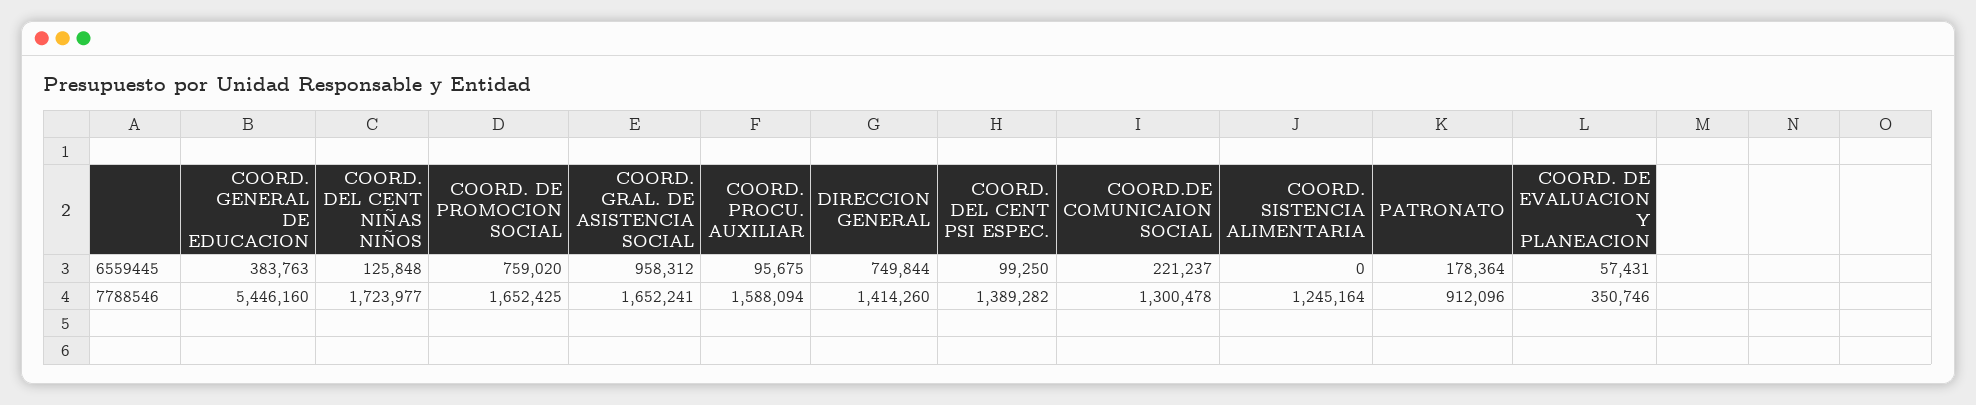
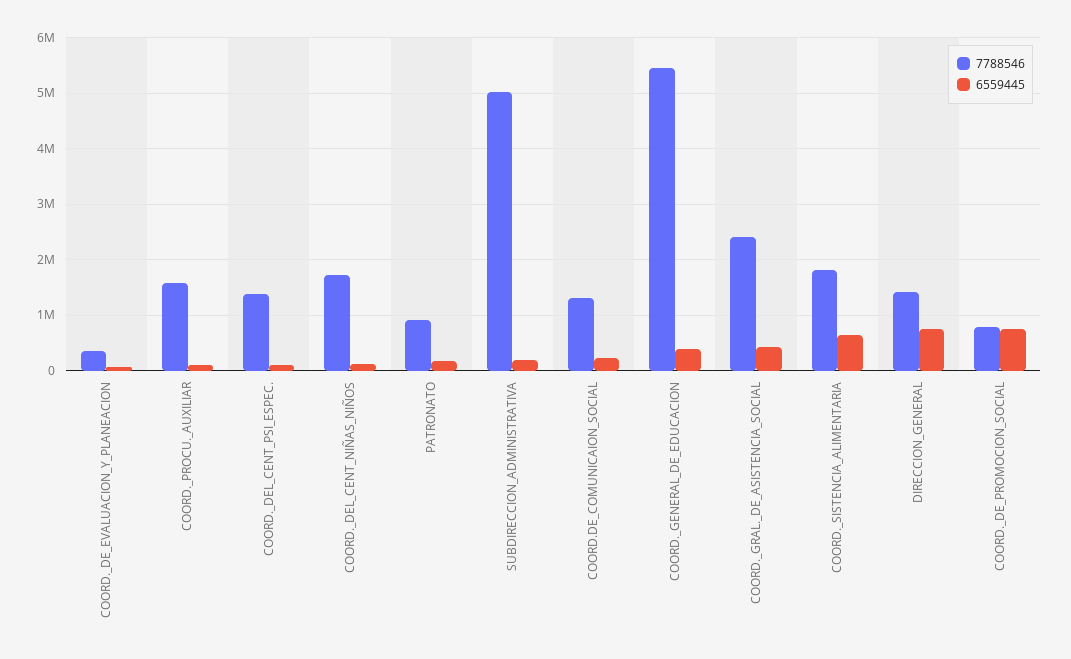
6559445, COORD. GRAL. DE ASISTENCIA SOCIAL: 958312 -> 400000
6559445, COORD. SISTENCIA ALIMENTARIA: 0 -> 600000
7788546, COORD. DE PROMOCION SOCIAL: 1652425 -> 800000
7788546, COORD. GRAL. DE ASISTENCIA SOCIAL: 1652241 -> 2400000
7788546, COORD. SISTENCIA ALIMENTARIA: 1245164 -> 1800000
7788546, SUBDIRECCION_ADMINISTRATIVA: none -> 5000000
6559445, SUBDIRECCION_ADMINISTRATIVA: none -> 200000

